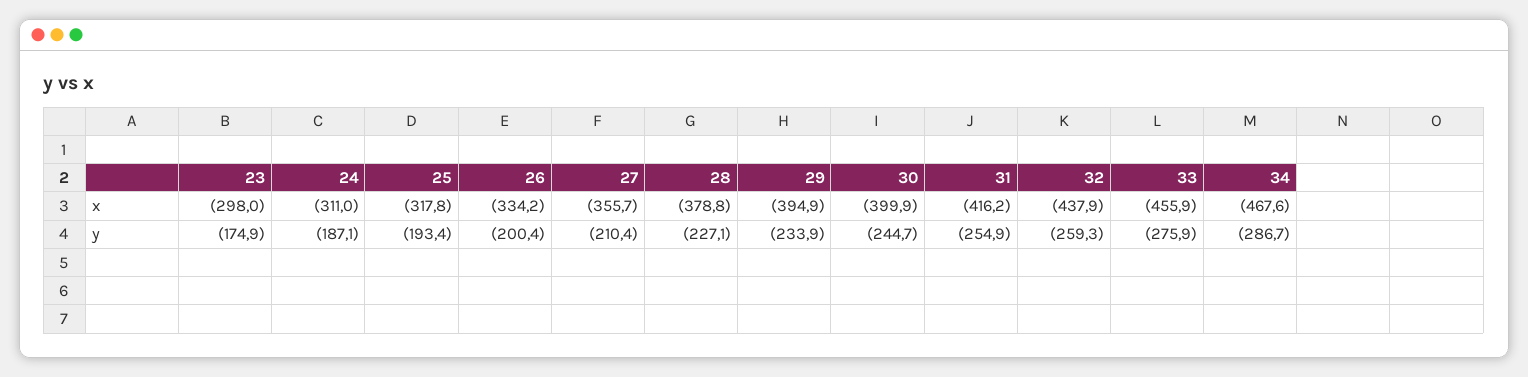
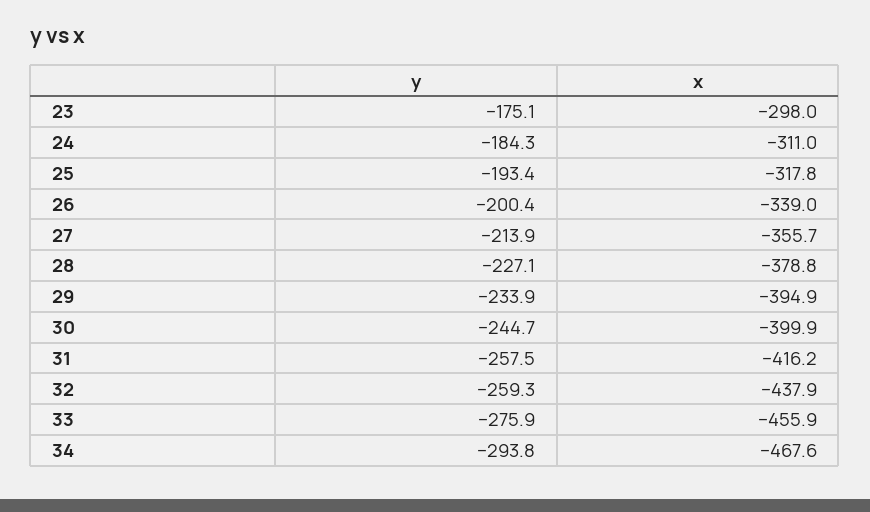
26, x: -334.2 -> -339
23, y: -174.9 -> -175.1
24, y: -187.1 -> -184.3
27, y: -210.4 -> -213.9
31, y: -254.9 -> -257.5
34, y: -286.7 -> -293.8

